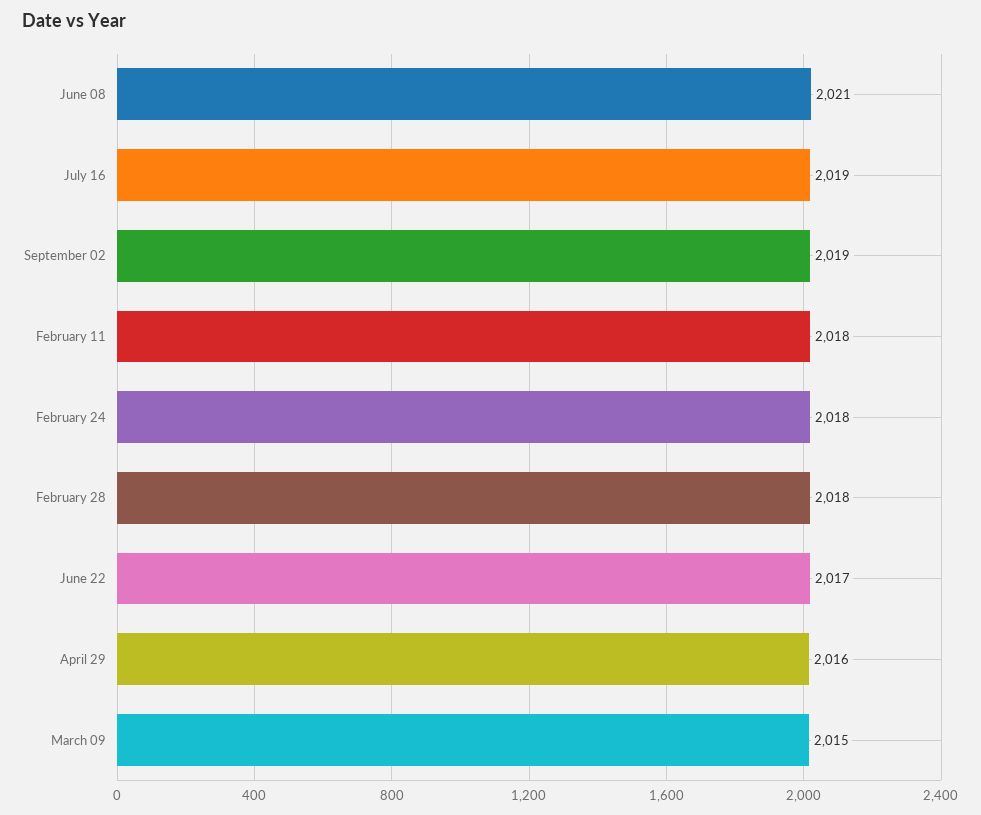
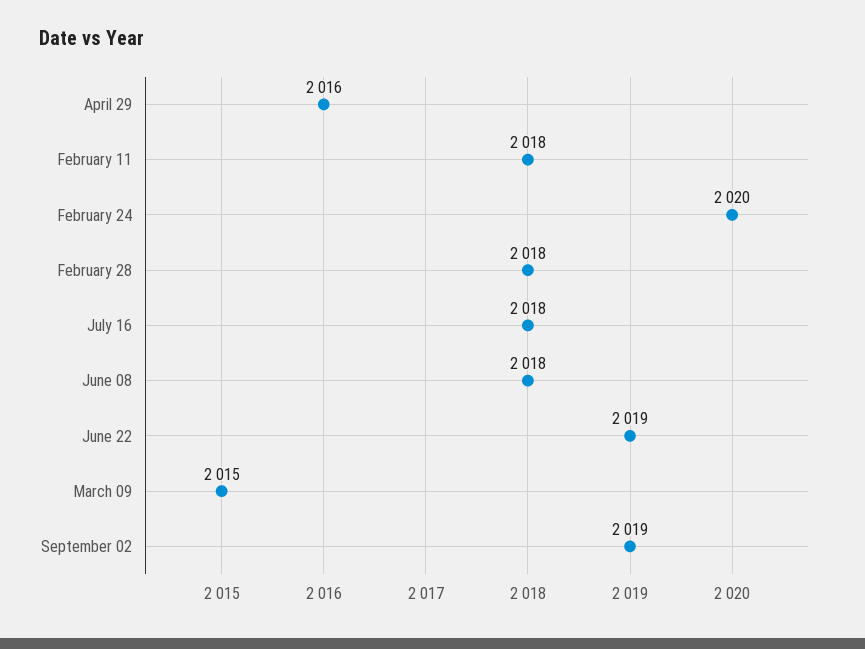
June 08: 2021 -> 2018
July 16: 2019 -> 2018
February 24: 2018 -> 2020
June 22: 2017 -> 2019

